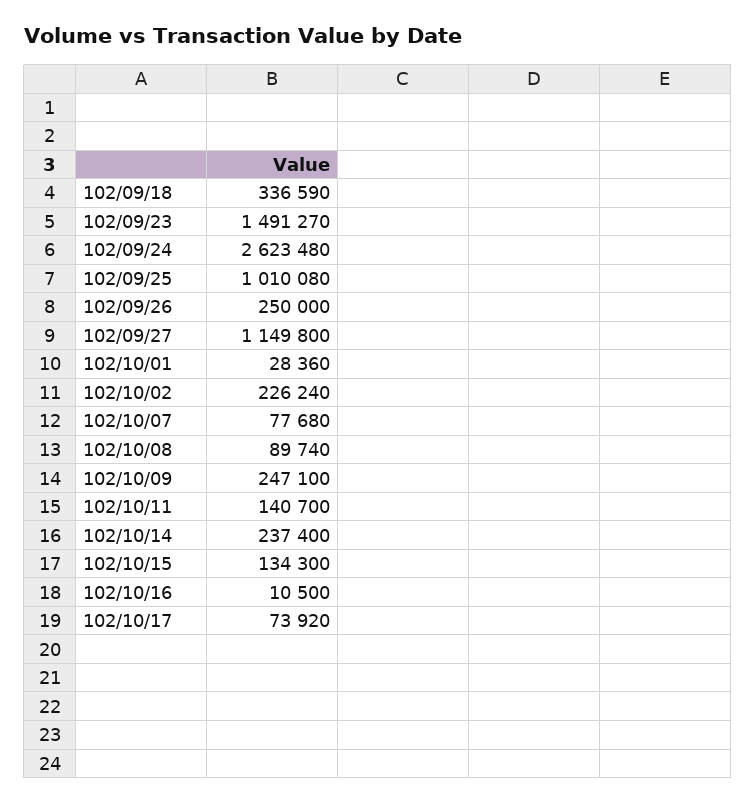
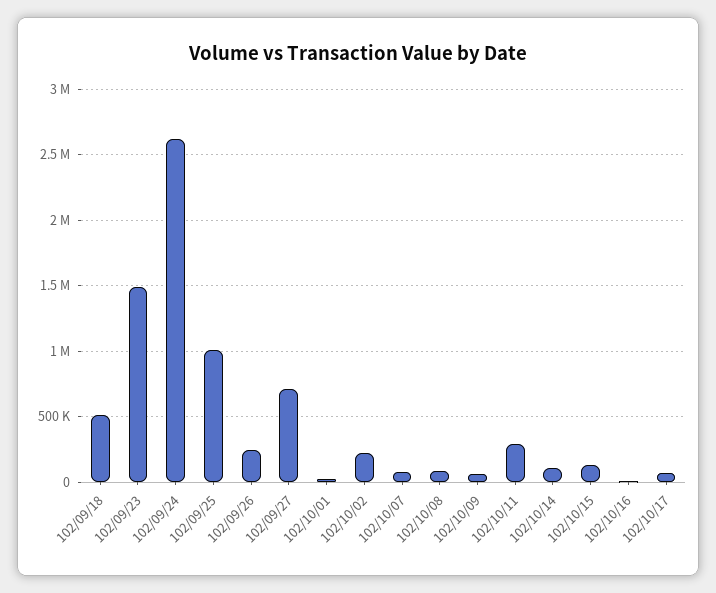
102/09/18: 336590 -> 500000
102/09/27: 1149800 -> 700000
102/10/09: 247100 -> 50000
102/10/11: 140700 -> 300000
102/10/14: 237400 -> 100000

